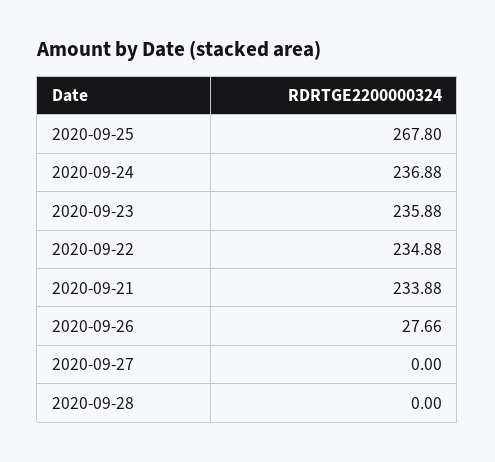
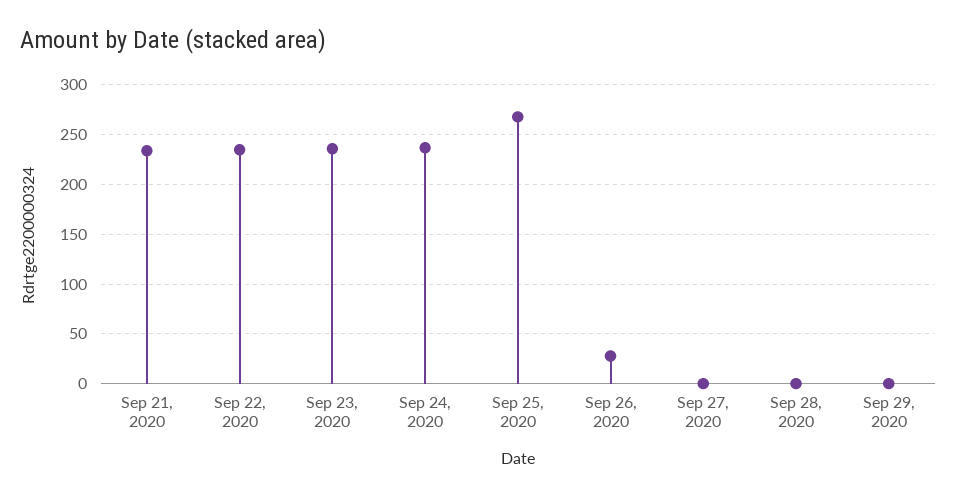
Sep 29, 2020: none -> 0

